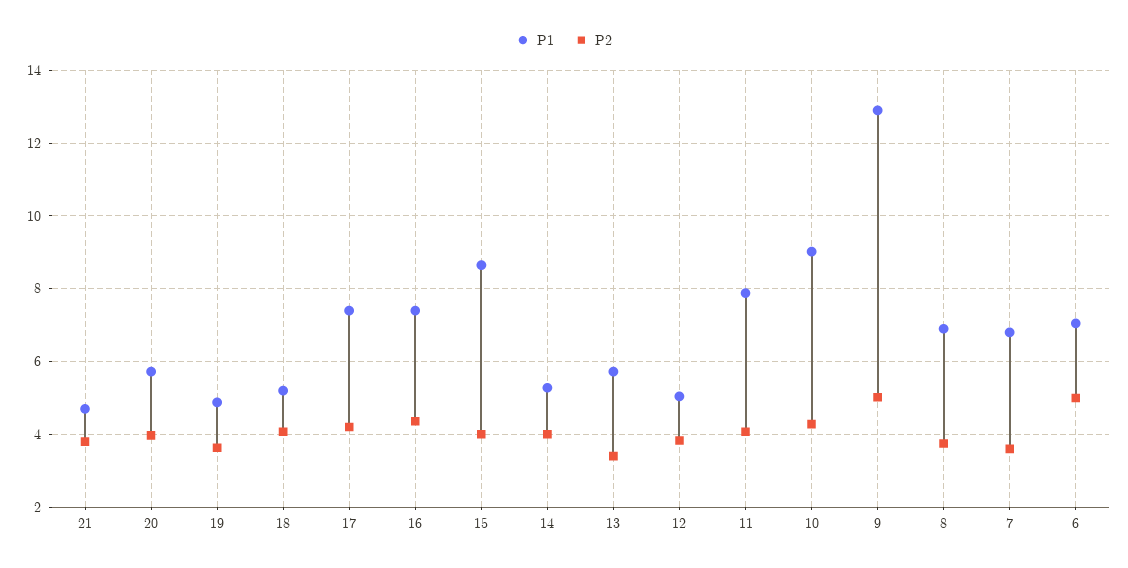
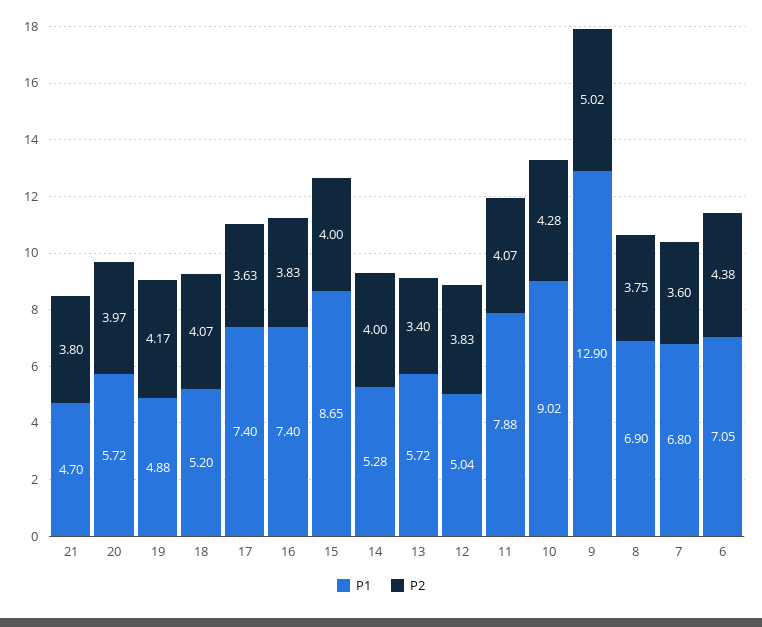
P2, 19: 3.6 -> 4.17
P2, 17: 4.2 -> 3.63
P2, 16: 4.4 -> 3.83
P2, 6: 5 -> 4.38

